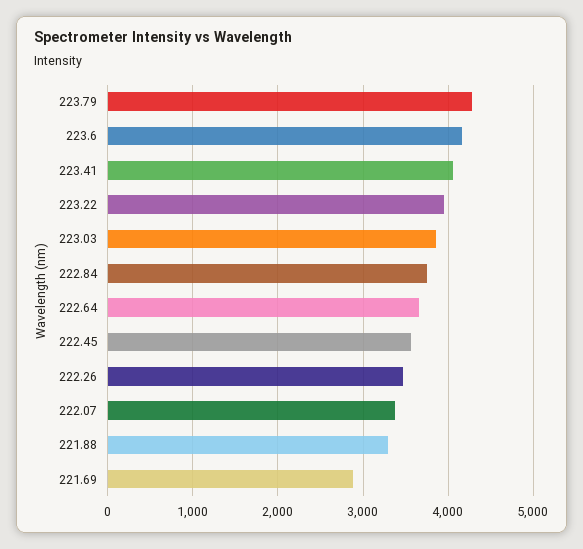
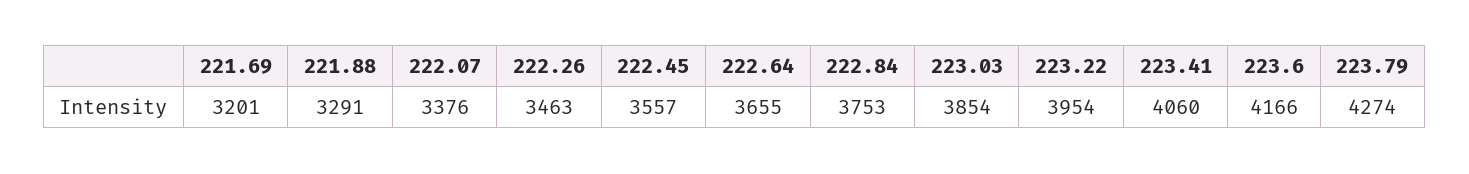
221.69: 2900 -> 3201

